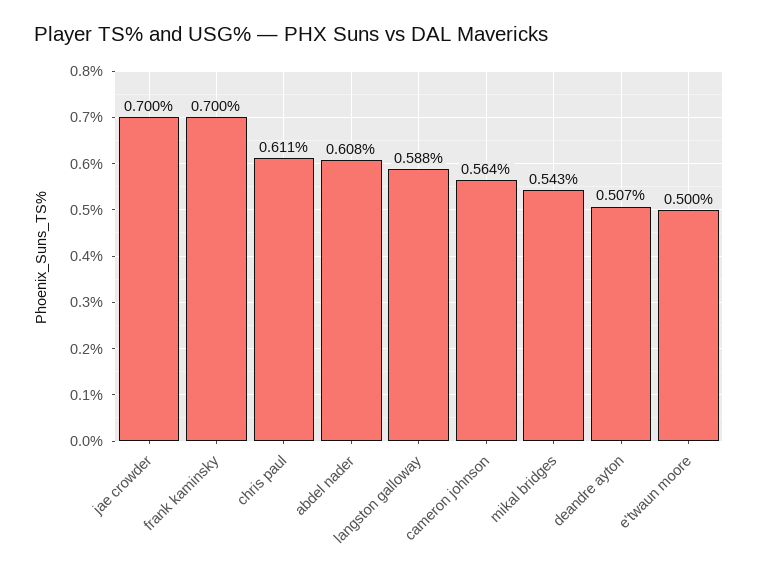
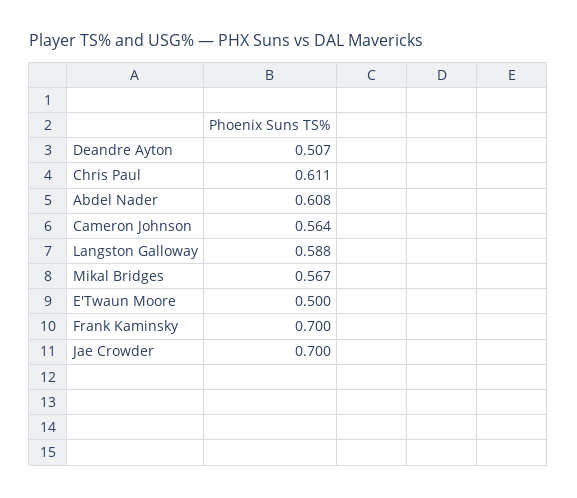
mikal bridges: 0.543 -> 0.567

